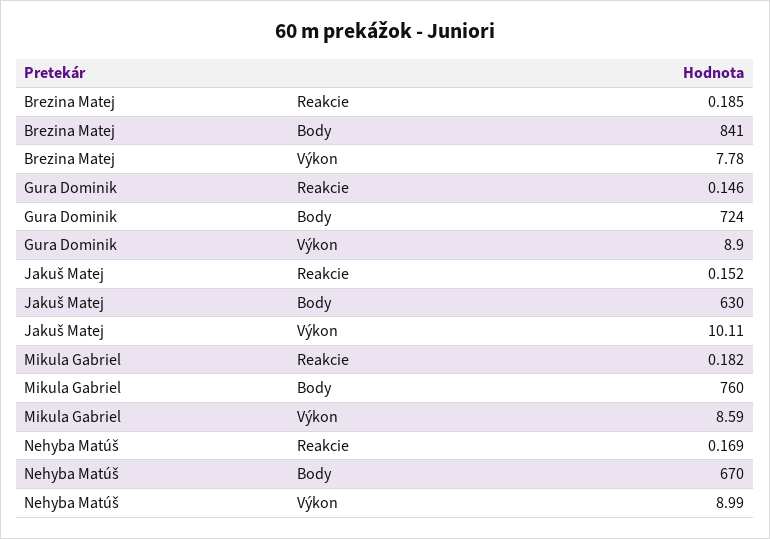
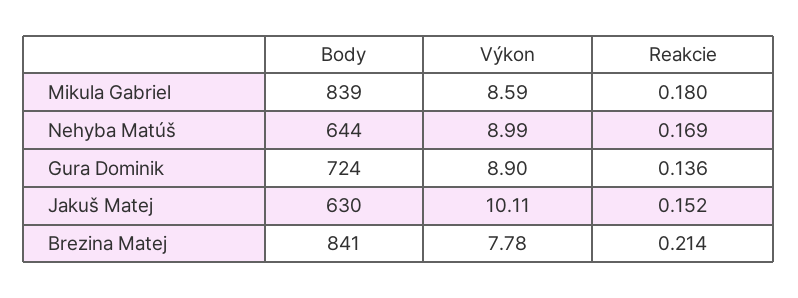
Brezina Matej, Reakcie: 0.185 -> 0.214
Gura Dominik, Reakcie: 0.146 -> 0.136
Mikula Gabriel, Reakcie: 0.182 -> 0.18
Mikula Gabriel, Body: 760 -> 839
Nehyba Matúš, Body: 670 -> 644

